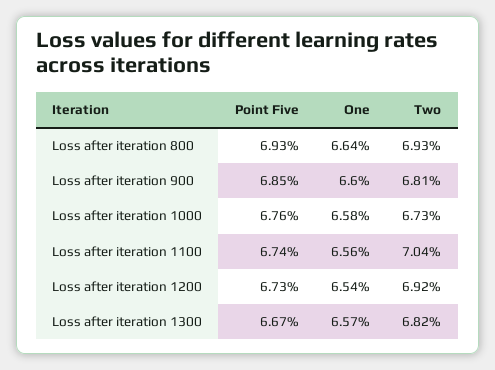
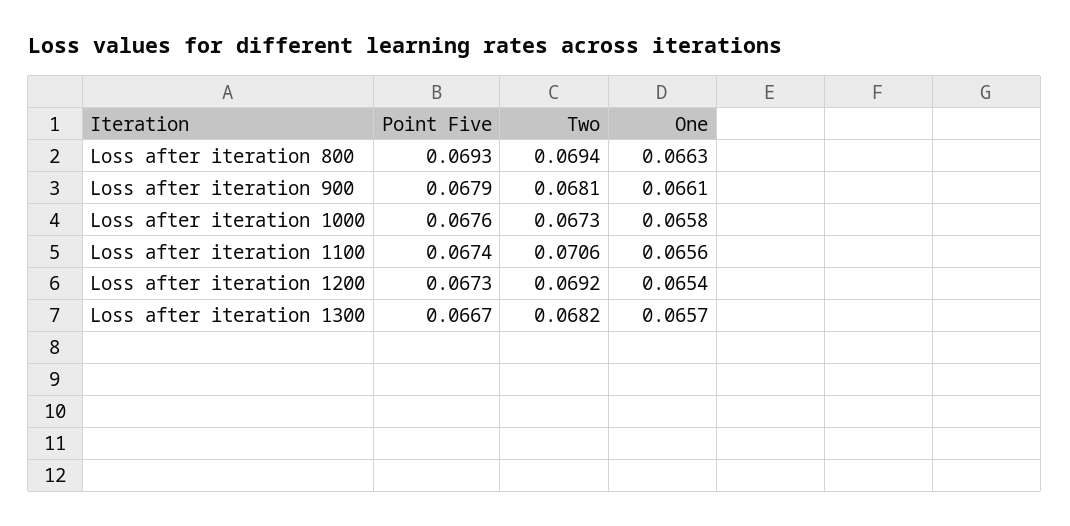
One, Loss after iteration 800: 0.0664 -> 0.0663
Two, Loss after iteration 800: 0.0693 -> 0.0694
Point Five, Loss after iteration 900: 0.0685 -> 0.0679
One, Loss after iteration 900: 0.066 -> 0.0661
Two, Loss after iteration 1100: 0.0704 -> 0.0706

